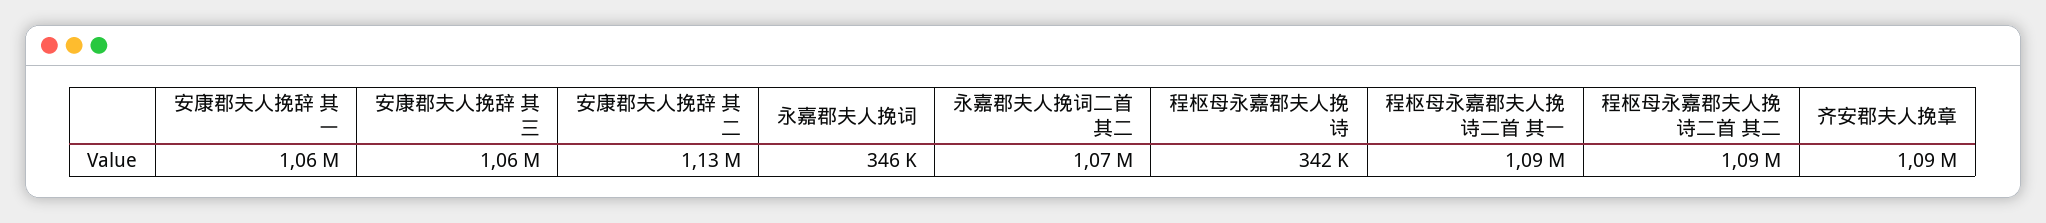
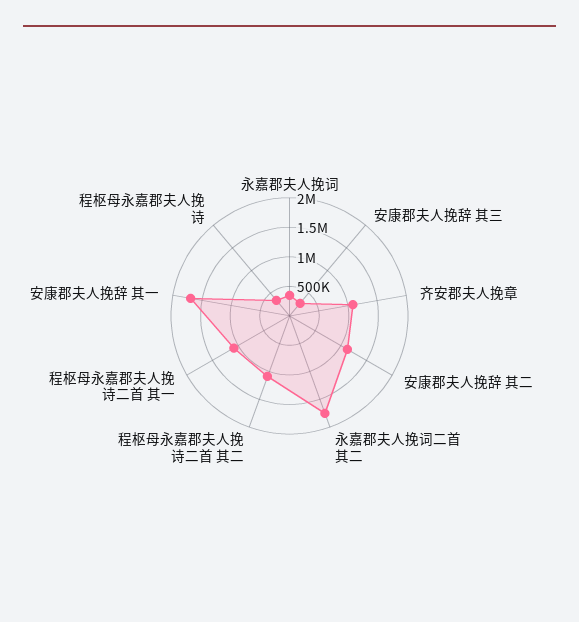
安康郡夫人挽辞 其一: 1060000 -> 1750000
安康郡夫人挽辞 其三: 1060000 -> 250000
永嘉郡夫人挽词二首 其二: 1070000 -> 1750000

